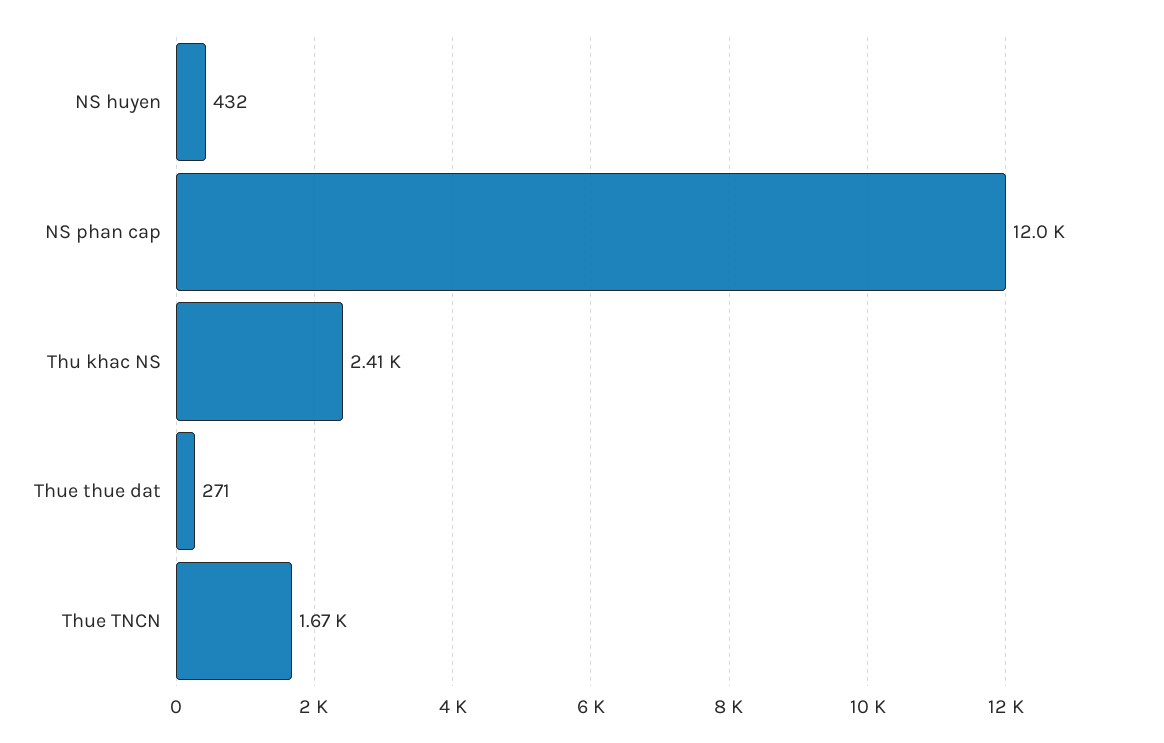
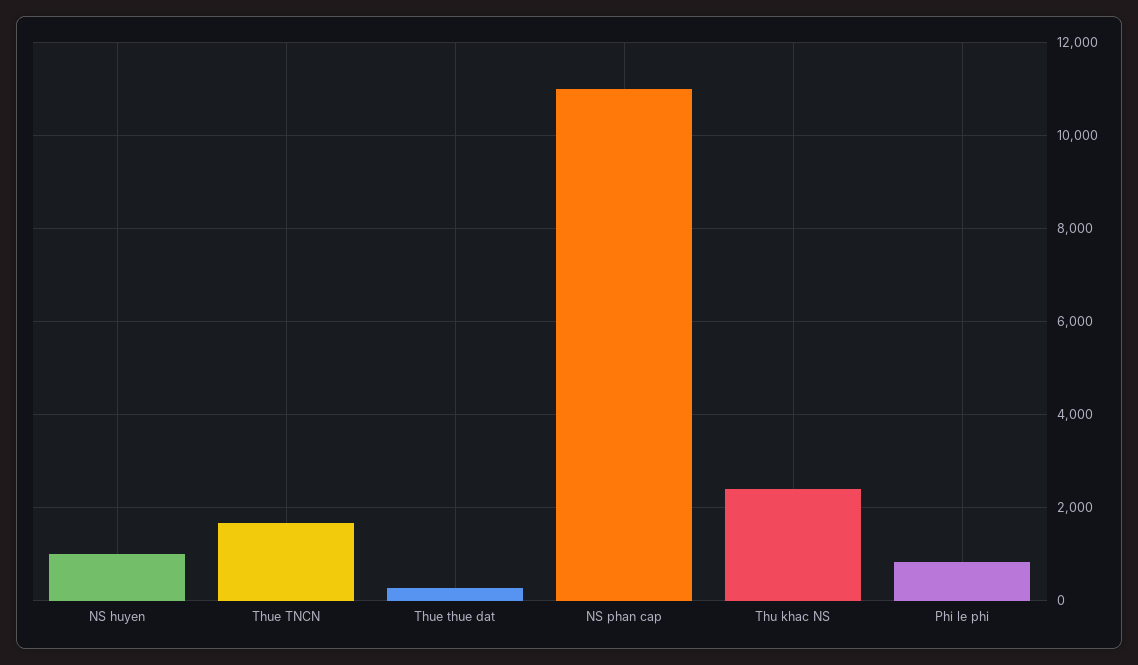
NS huyen: 432 -> 1000
NS phan cap: 12000 -> 11000
Phi le phi: none -> 800

